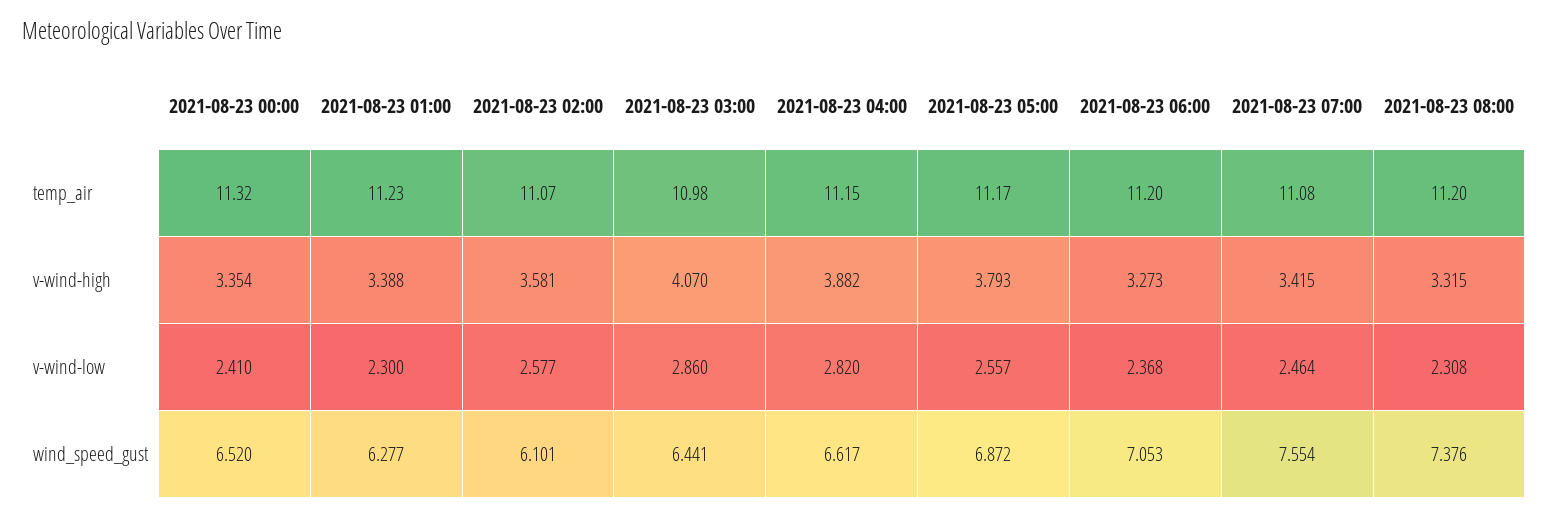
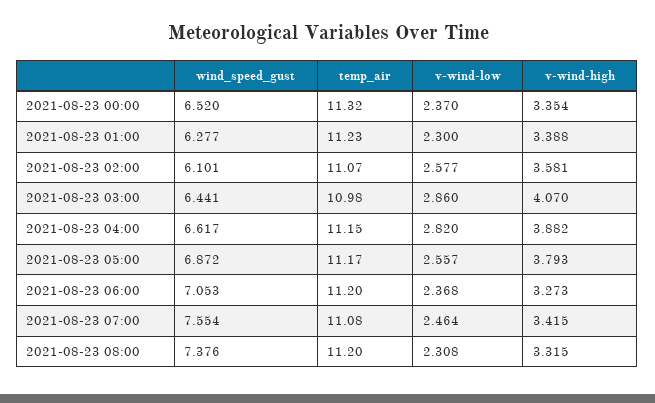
2021-08-23 00:00, v-wind-low: 2.41 -> 2.37

